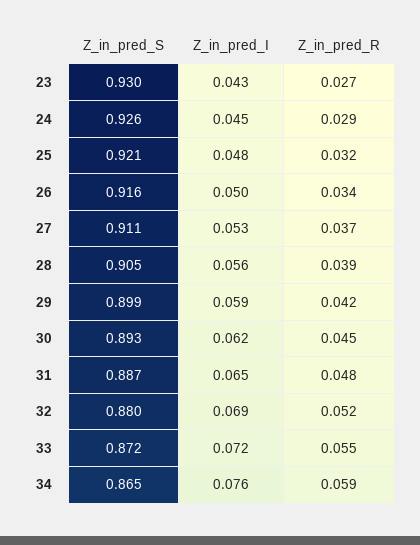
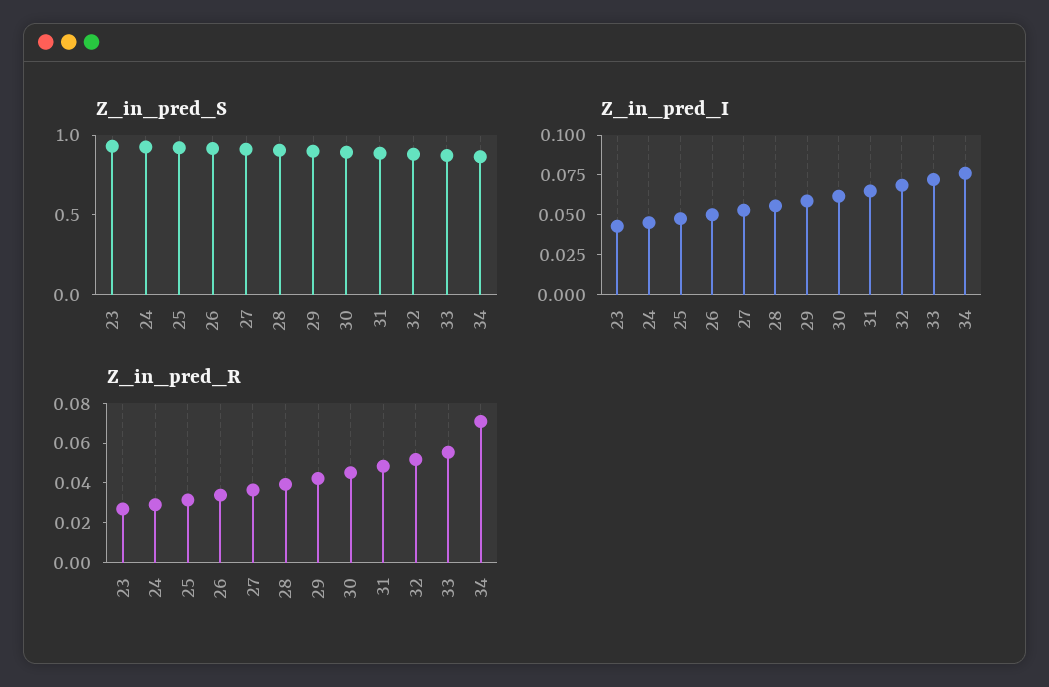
Z_in_pred_R, 34: 0.059 -> 0.07

